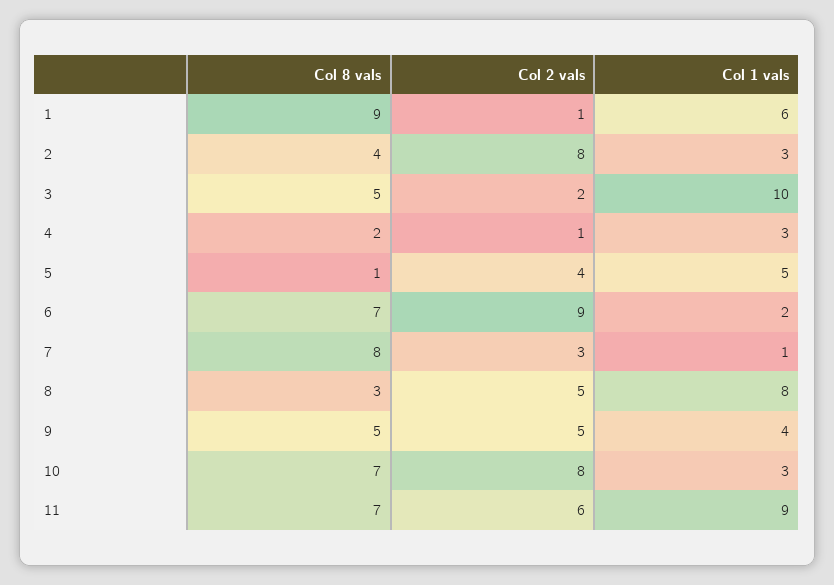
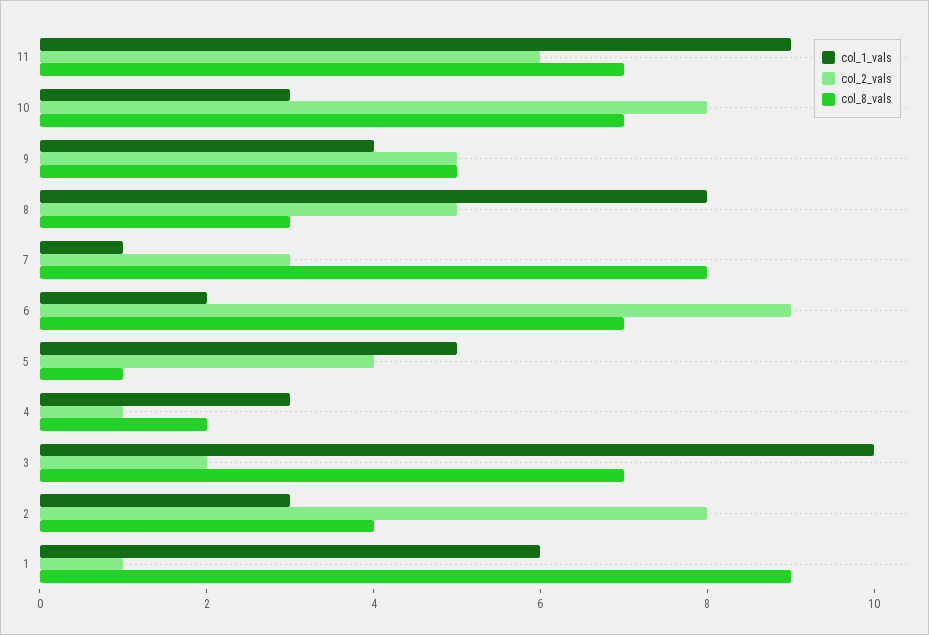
Col 8 vals, 3: 5 -> 7

